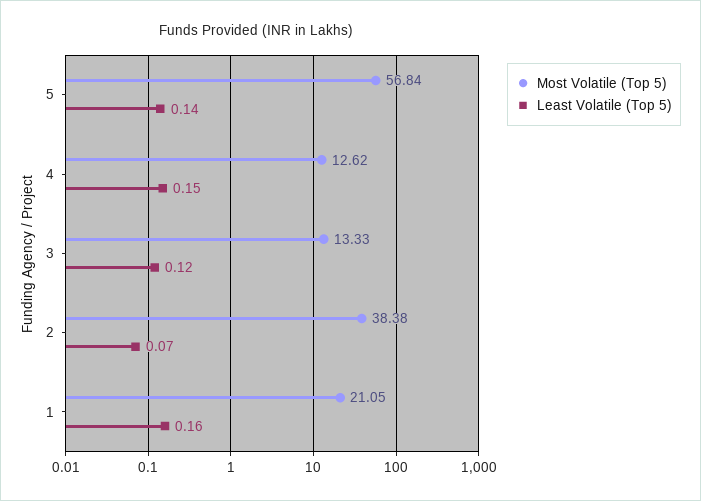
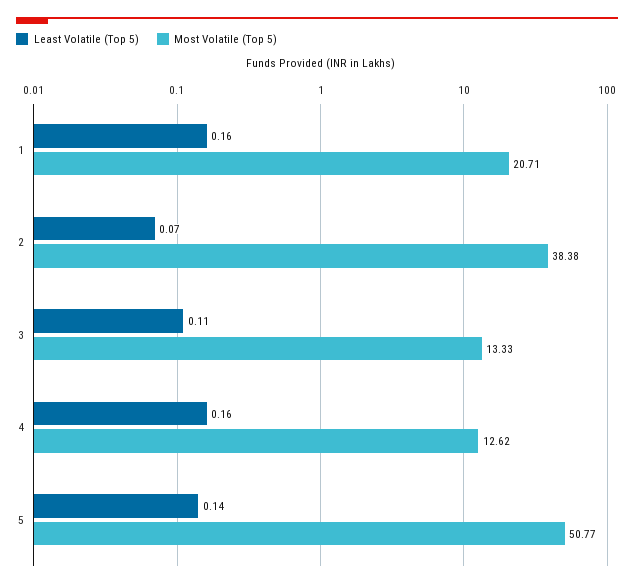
Most Volatile (Top 5), 5: 56.84 -> 50.77
Least Volatile (Top 5), 4: 0.15 -> 0.16
Least Volatile (Top 5), 3: 0.12 -> 0.11
Most Volatile (Top 5), 1: 21.05 -> 20.71

